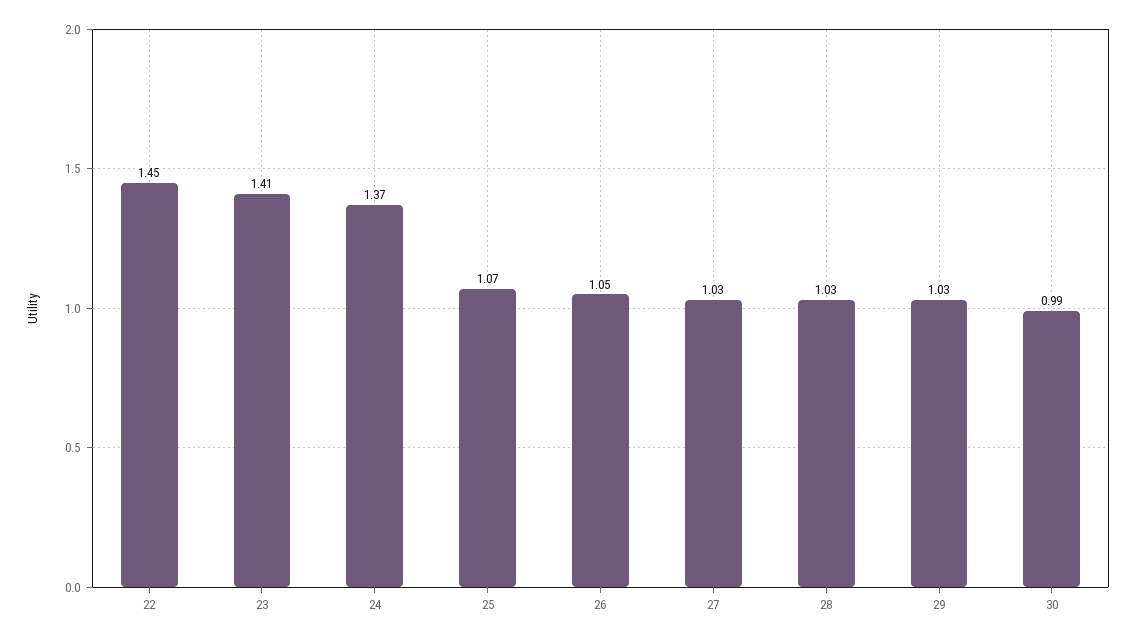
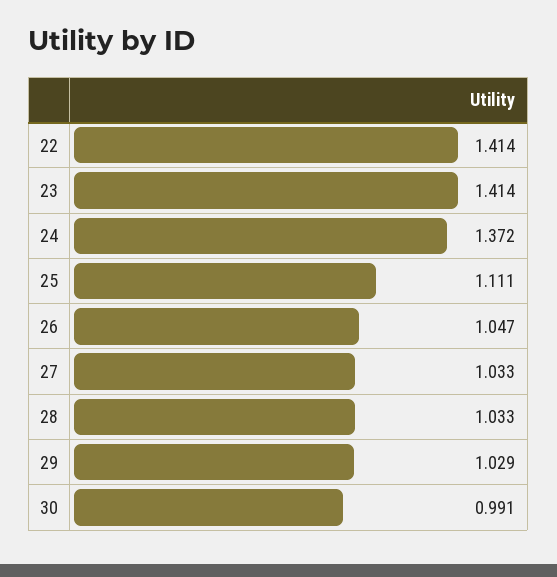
22: 1.45 -> 1.414
25: 1.07 -> 1.111

